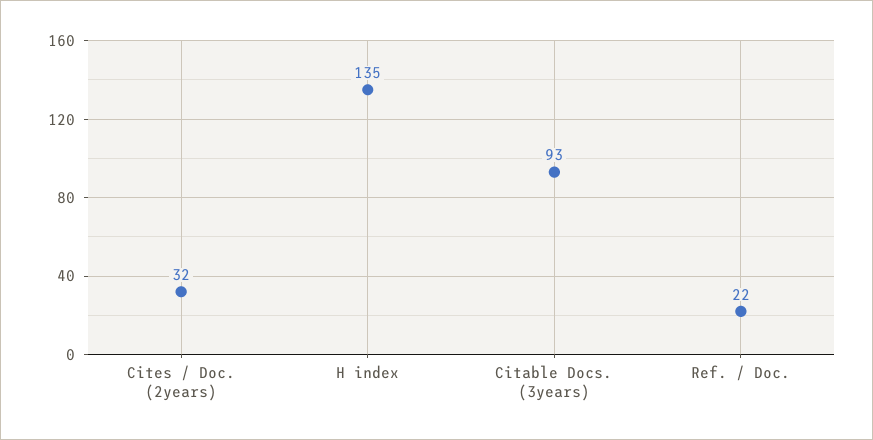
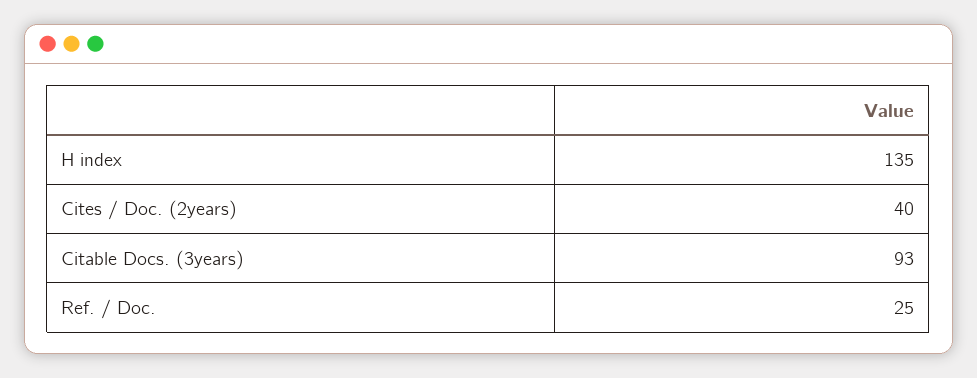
Cites / Doc. (2years): 32 -> 40
Ref. / Doc.: 22 -> 25

